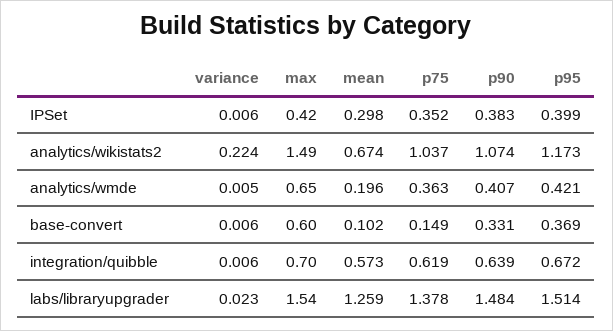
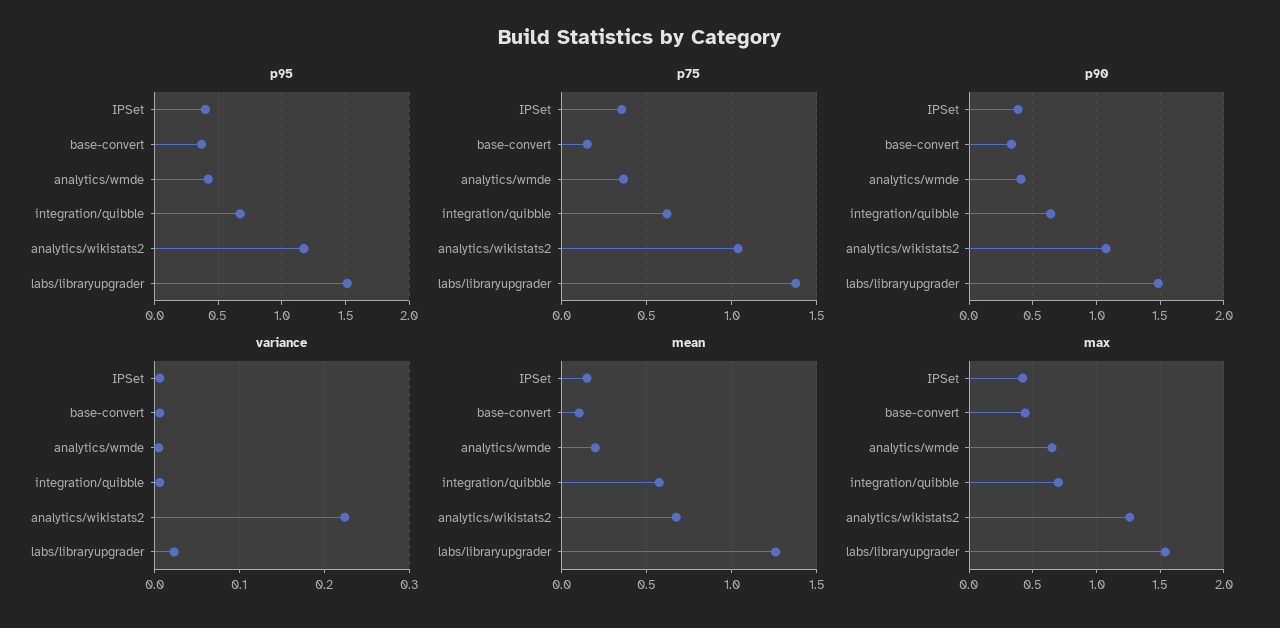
mean, IPSet: 0.298 -> 0.15
max, analytics/wikistats2: 1.49 -> 1.25
max, base-convert: 0.6 -> 0.45

